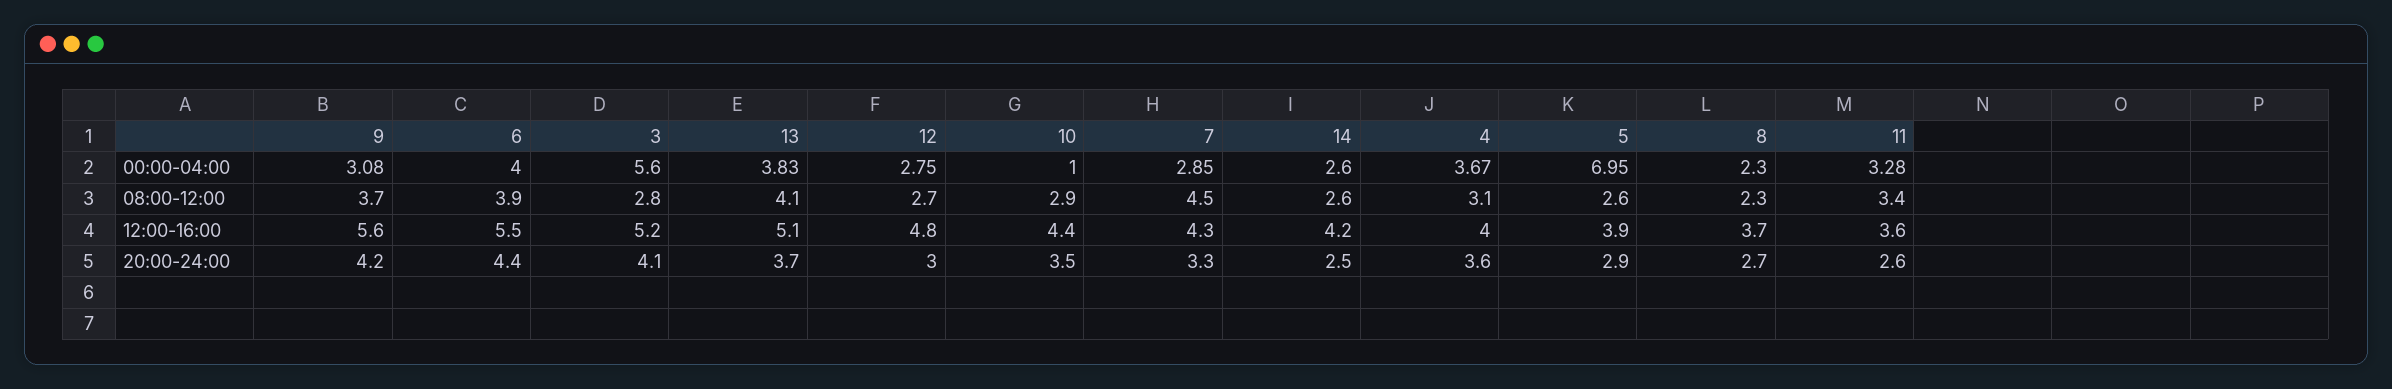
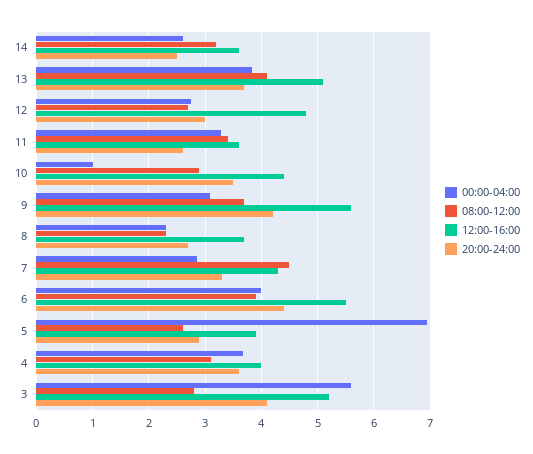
08:00-12:00, 14: 2.6 -> 3.2
12:00-16:00, 14: 4.2 -> 3.6

